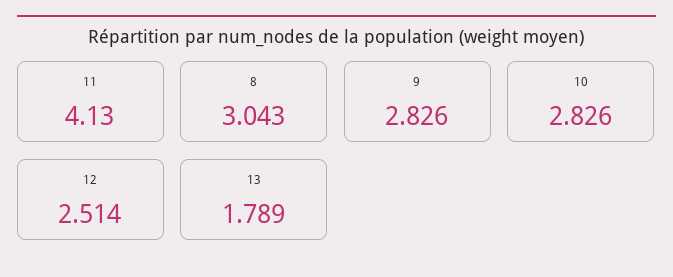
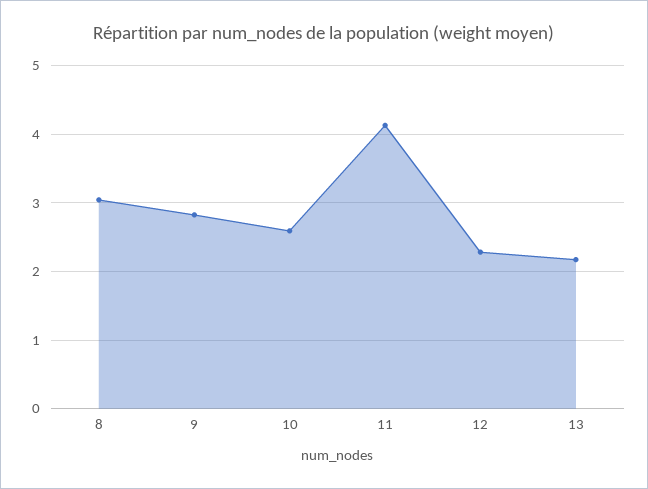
10: 2.826 -> 2.6
12: 2.514 -> 2.3
13: 1.789 -> 2.2

